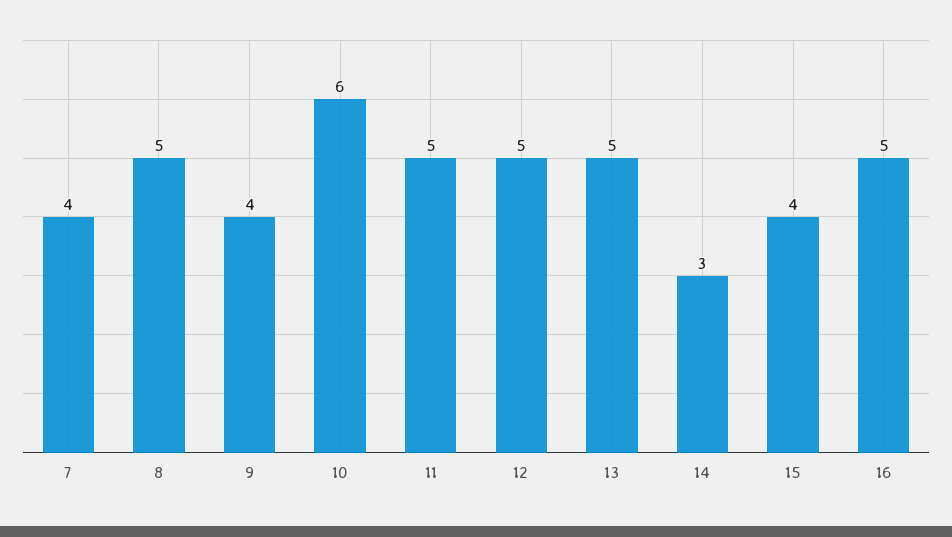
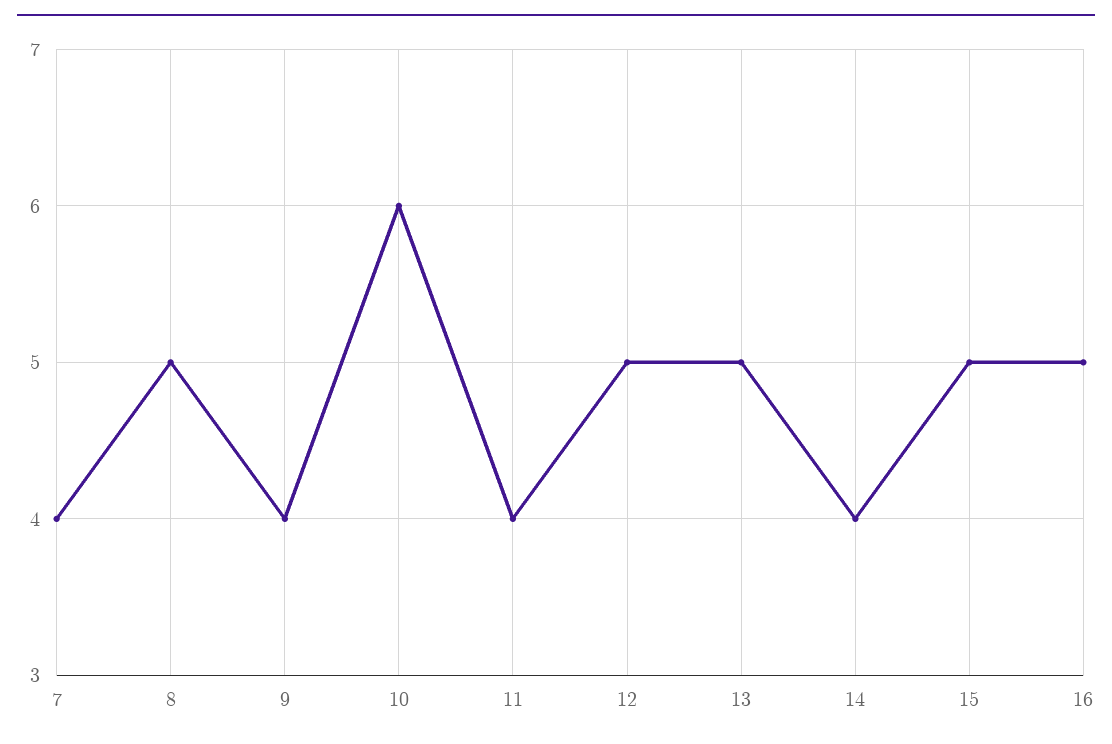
11: 5 -> 4
14: 3 -> 4
15: 4 -> 5

